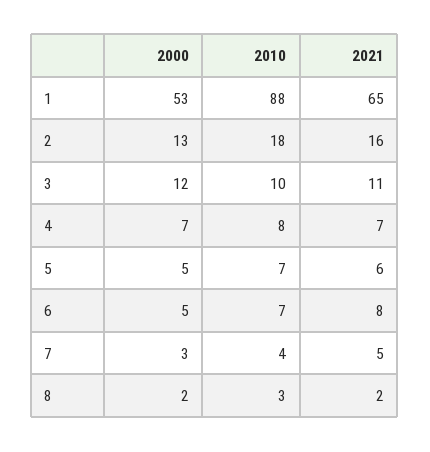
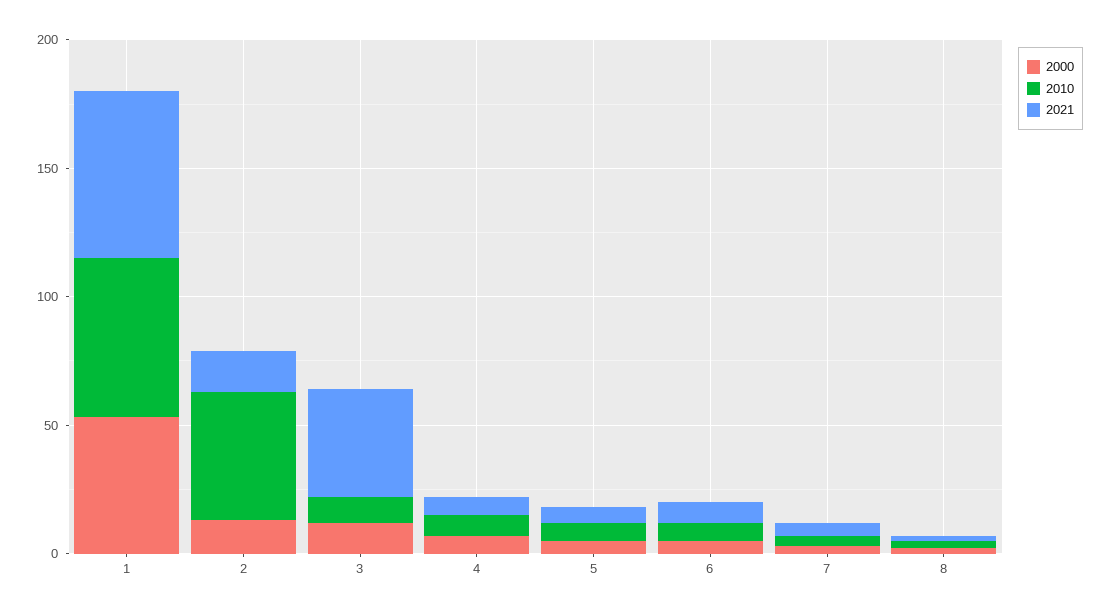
2010, 1: 88 -> 60
2010, 2: 18 -> 50
2021, 3: 11 -> 40

